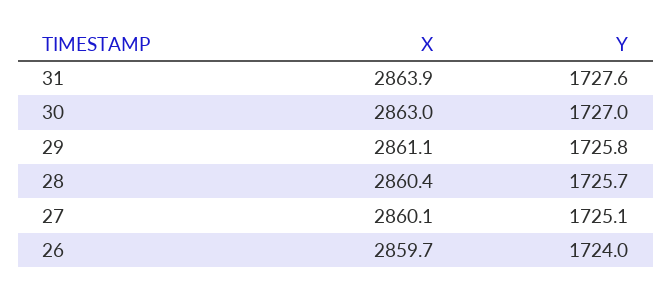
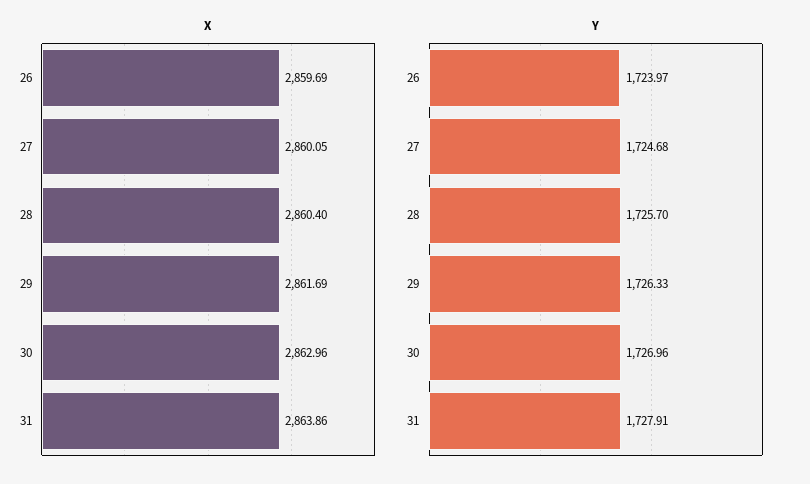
Y, 31: 1727.6 -> 1727.91
X, 29: 2861.1 -> 2861.69
Y, 29: 1725.8 -> 1726.33
Y, 27: 1725.1 -> 1724.68

